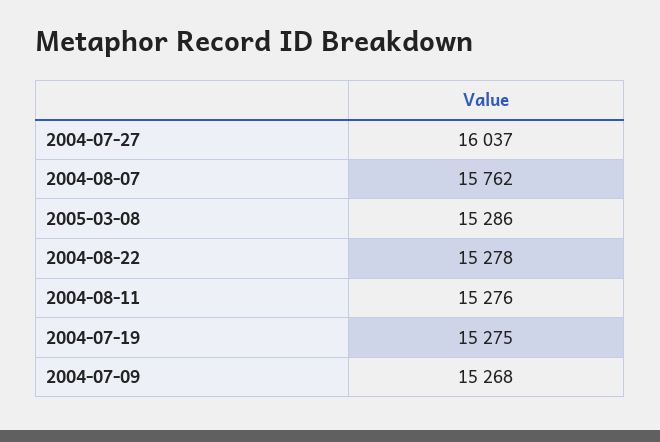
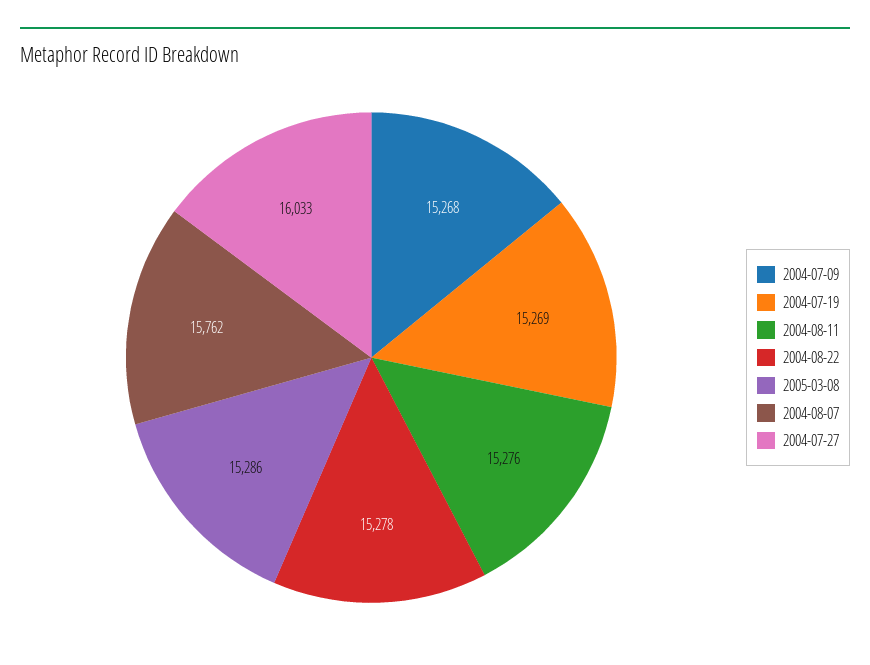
2004-07-27: 16037 -> 16033
2004-07-19: 15275 -> 15269

